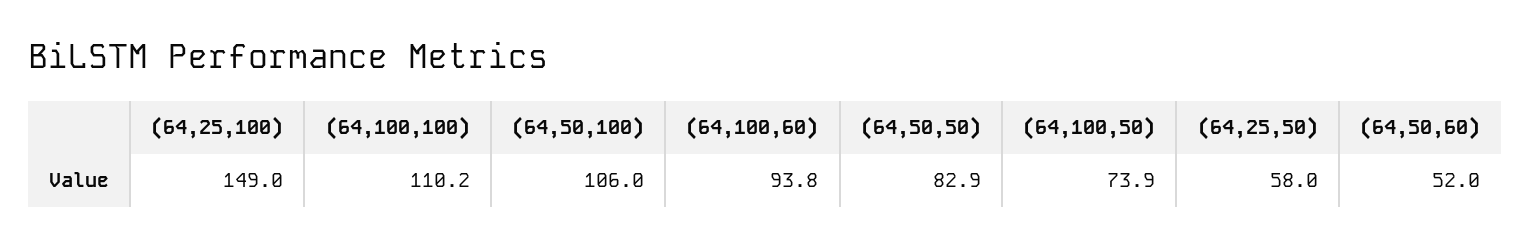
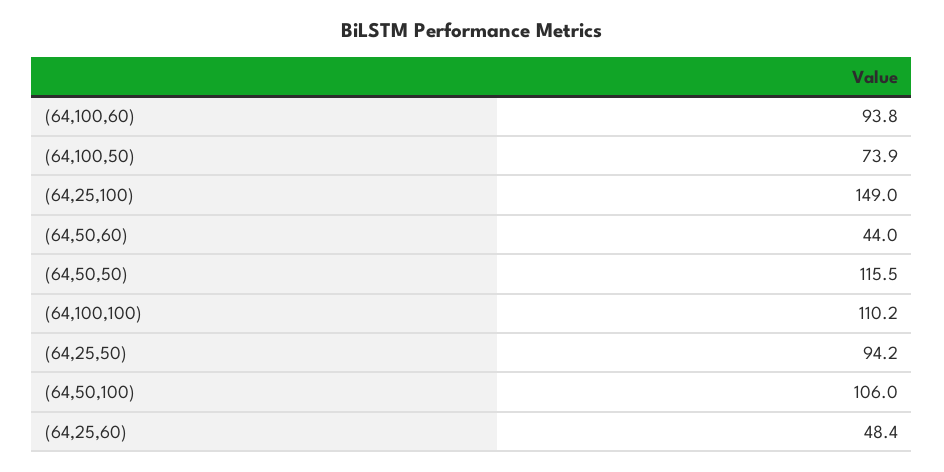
(64,50,50): 82.9 -> 115.5
(64,25,50): 58 -> 94.2
(64,50,60): 52 -> 44
(64,25,60): none -> 48.4

